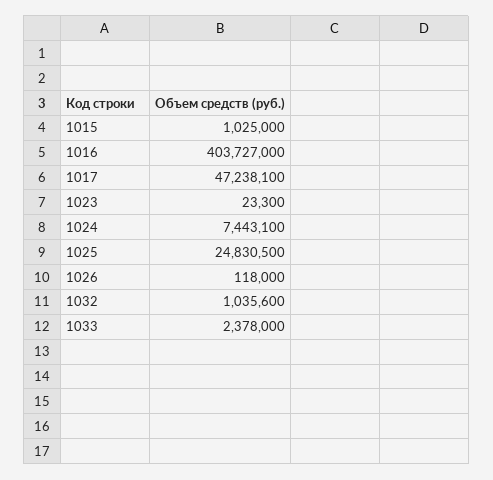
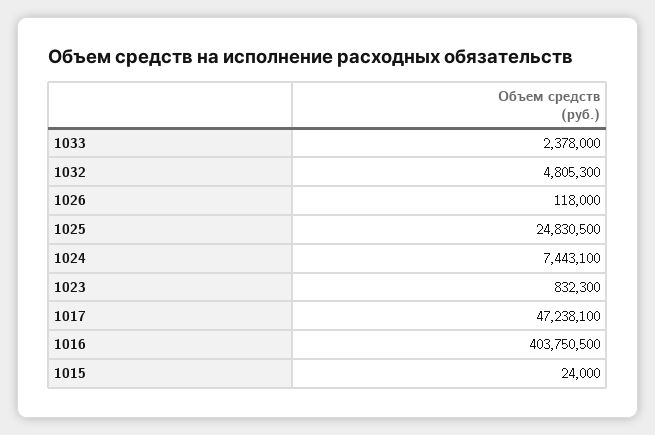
1015: 1025000 -> 24000
1016: 403727000 -> 403750500
1023: 23300 -> 832300
1032: 1035600 -> 4805300

